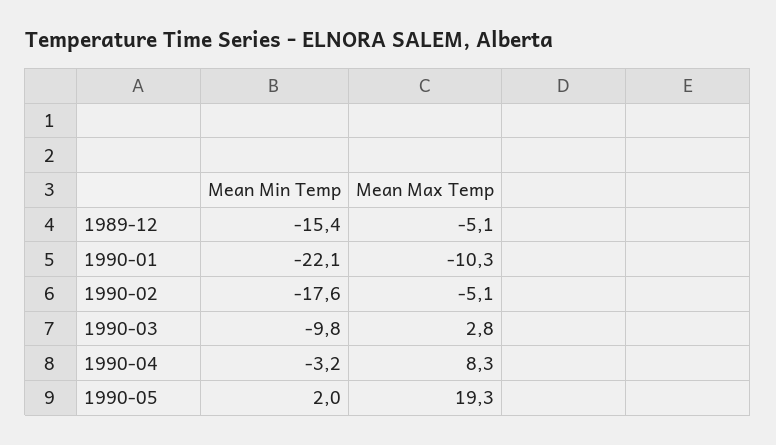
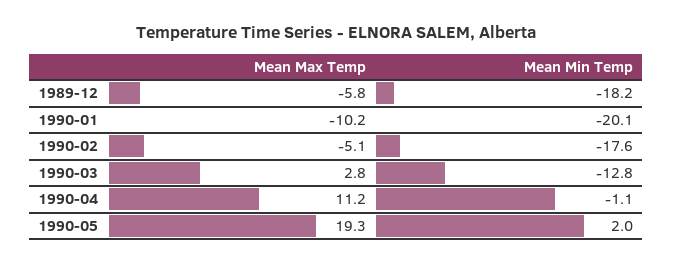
Mean Min Temp, 1989-12: -15.4 -> -18.2
Mean Max Temp, 1989-12: -5.1 -> -5.8
Mean Min Temp, 1990-01: -22.1 -> -20.1
Mean Max Temp, 1990-01: -10.3 -> -10.2
Mean Min Temp, 1990-03: -9.8 -> -12.8
Mean Min Temp, 1990-04: -3.2 -> -1.1
Mean Max Temp, 1990-04: 8.3 -> 11.2

